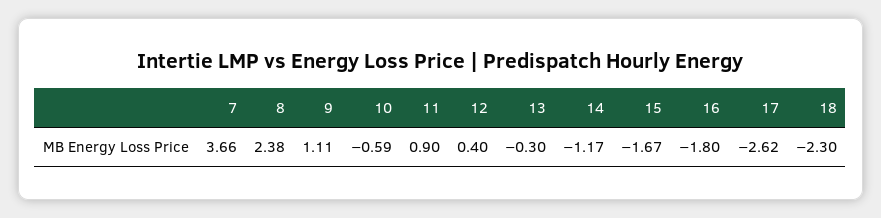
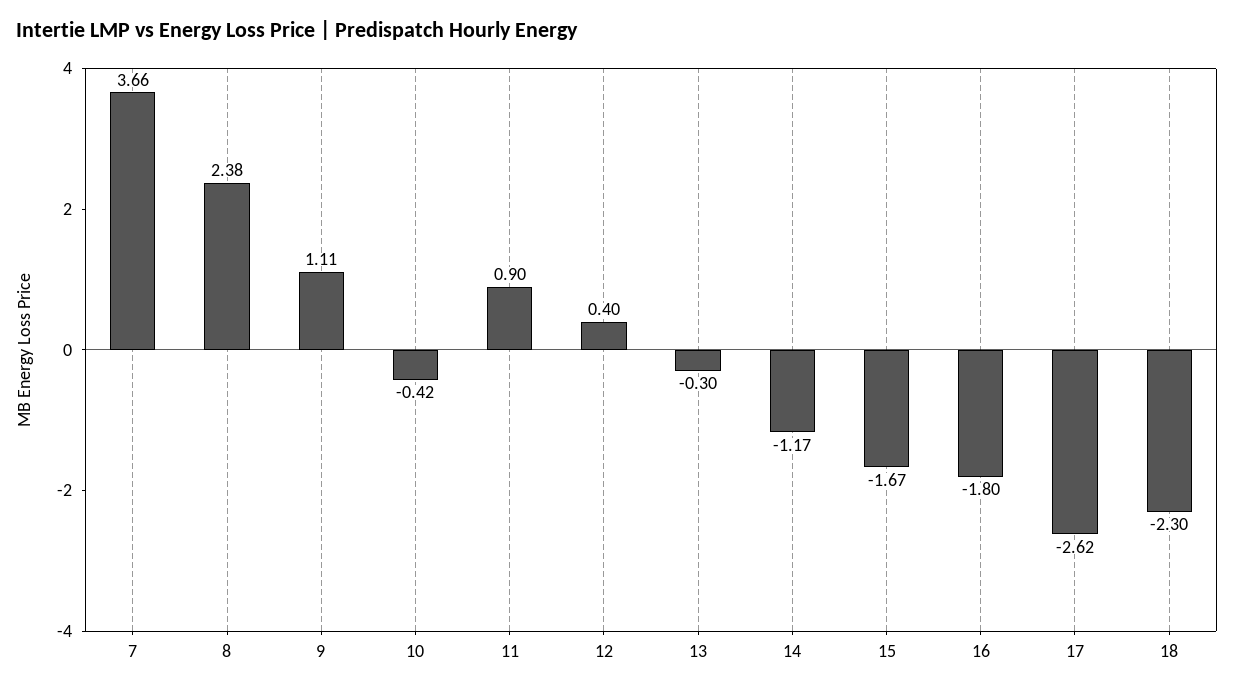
10: -0.59 -> -0.42

